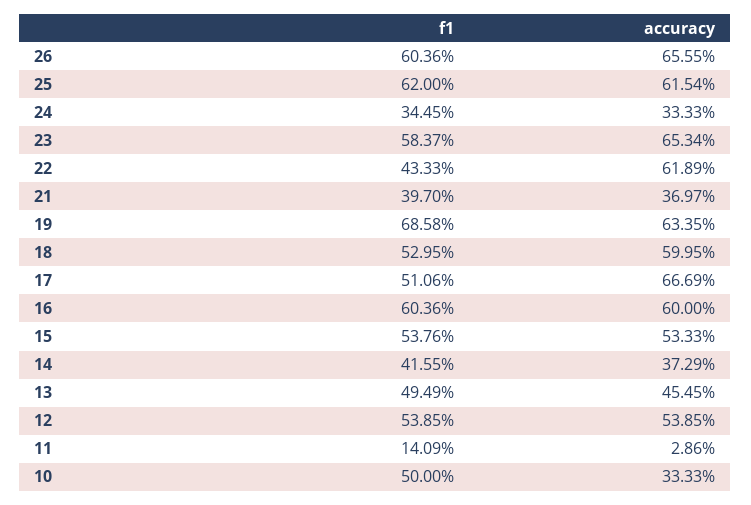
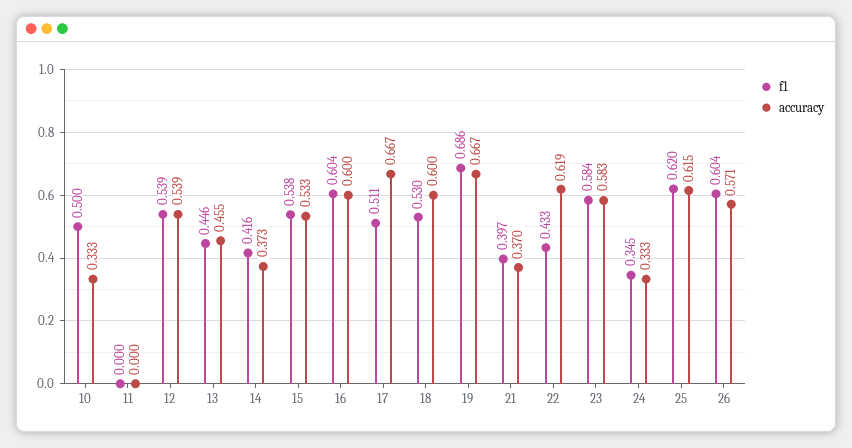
accuracy, 26: 0.6555 -> 0.571
accuracy, 23: 0.6534 -> 0.583
accuracy, 19: 0.6335 -> 0.667
f1, 13: 0.4949 -> 0.446
f1, 11: 0.1409 -> 0
accuracy, 11: 0.0286 -> 0

